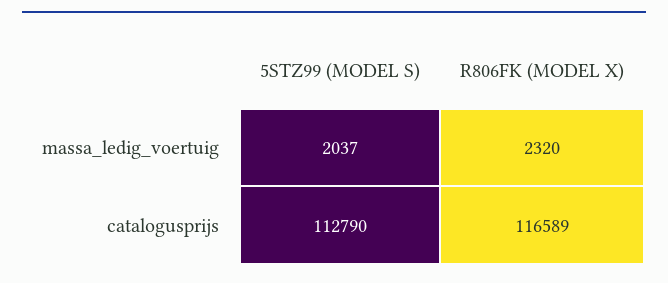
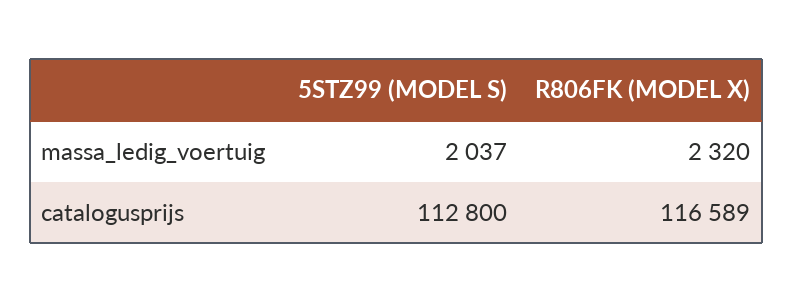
5STZ99 (MODEL S), catalogusprijs: 112790 -> 112800

